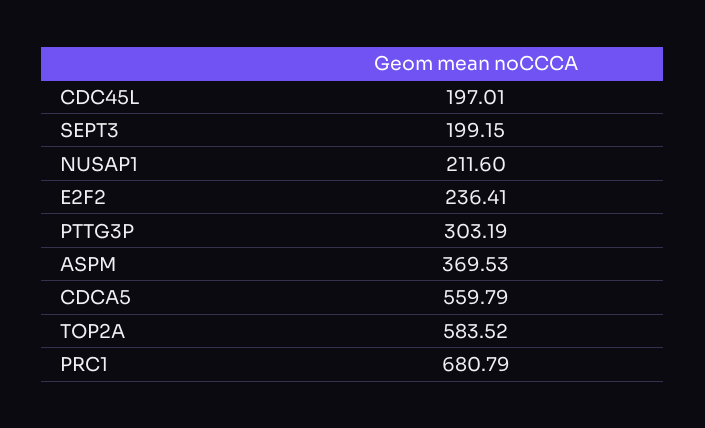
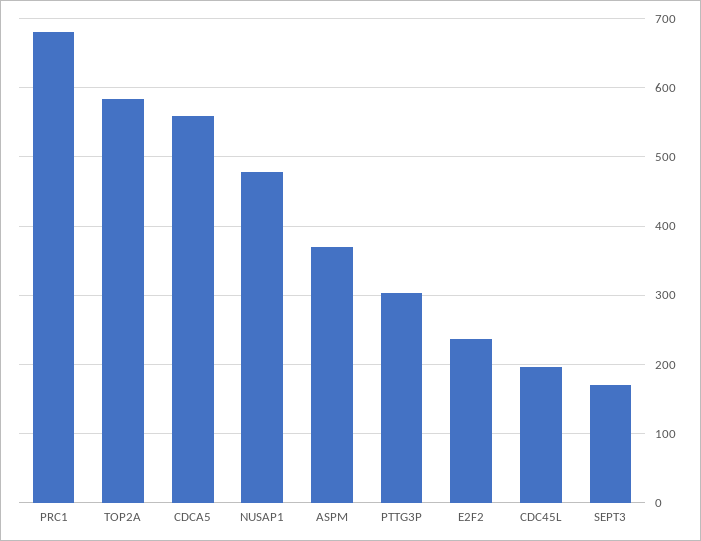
SEPT3: 199.15 -> 170
NUSAP1: 211.6 -> 480

